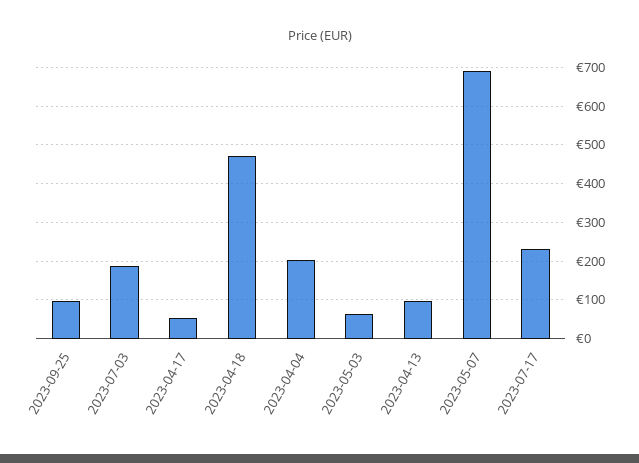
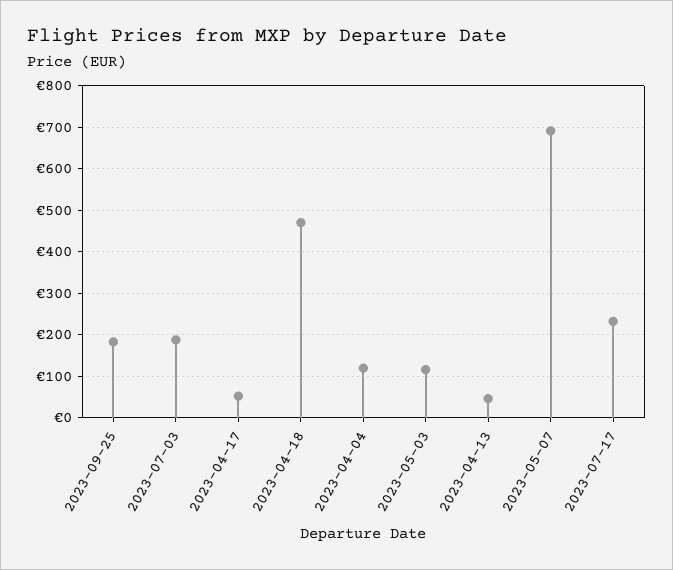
2023-09-25: 100 -> 180
2023-04-04: 200 -> 120
2023-05-03: 60 -> 120
2023-04-13: 100 -> 40

